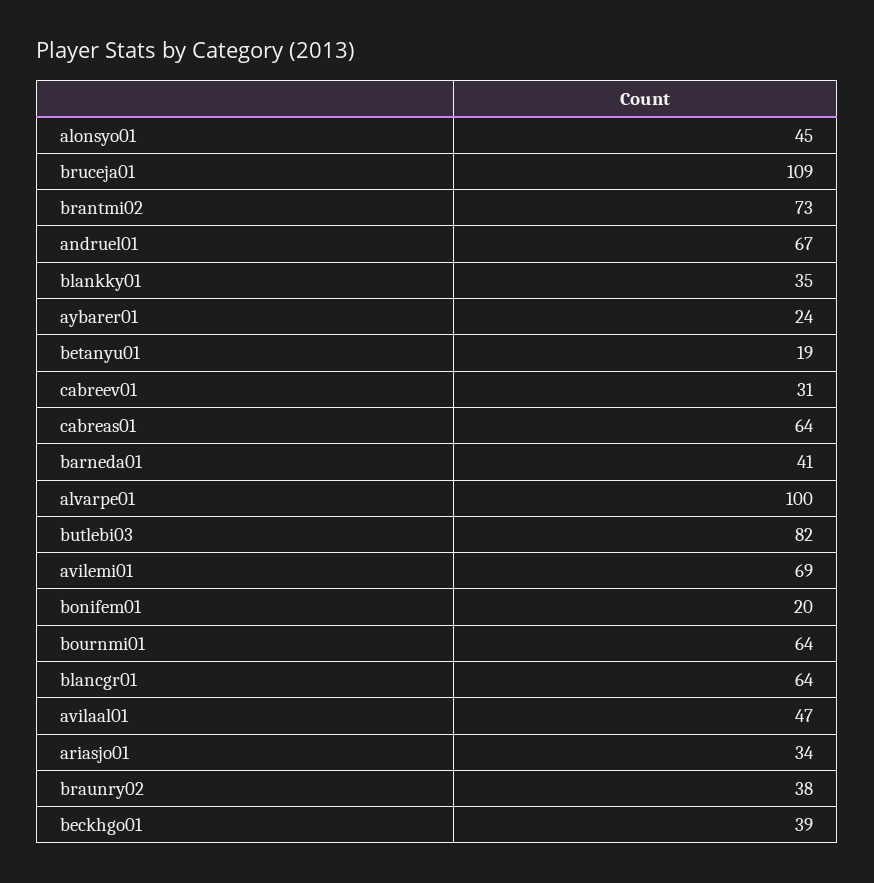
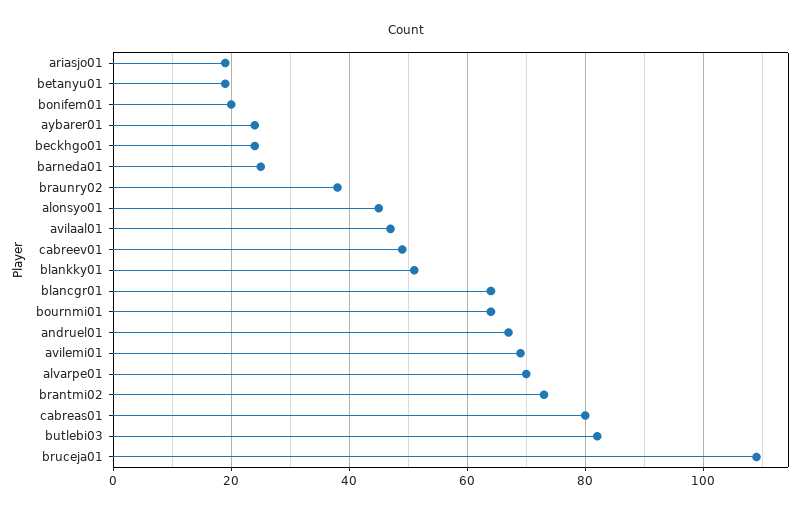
blankky01: 35 -> 50
cabreev01: 31 -> 50
cabreas01: 64 -> 80
barneda01: 41 -> 25
alvarpe01: 100 -> 70
ariasjo01: 34 -> 20
beckhgo01: 39 -> 25

